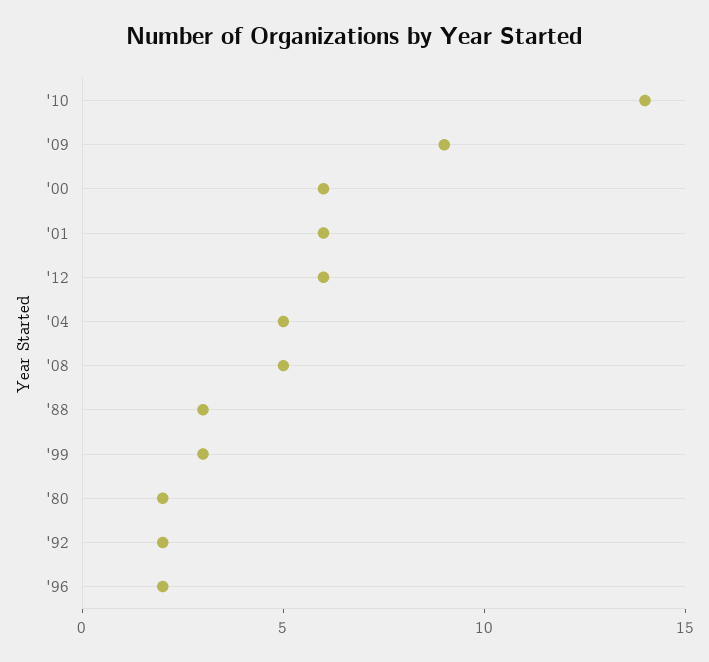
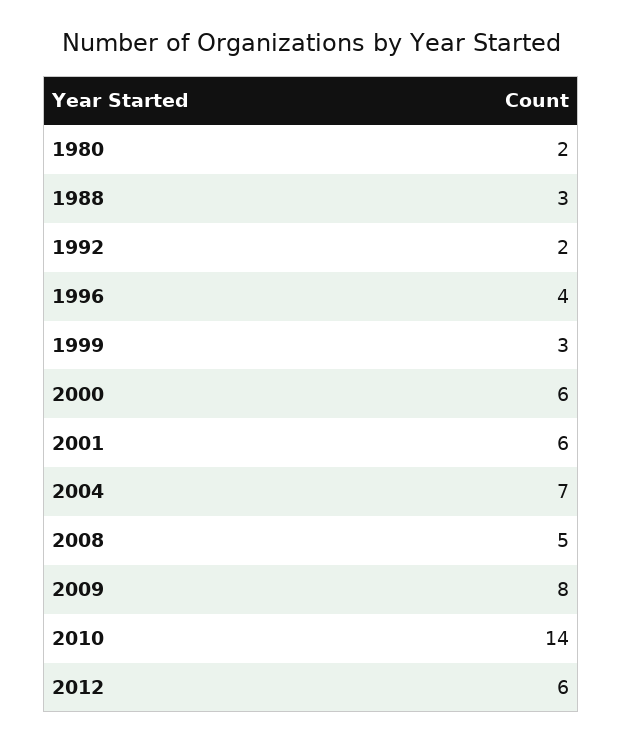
'09: 9 -> 8
'04: 5 -> 7
'96: 2 -> 4

